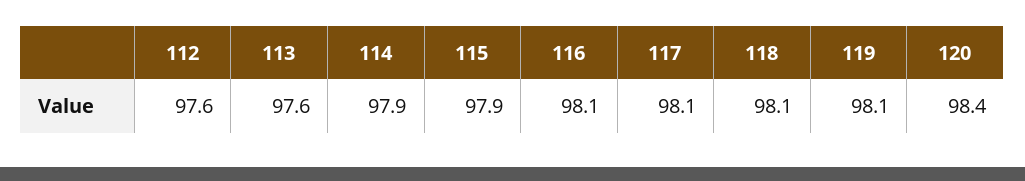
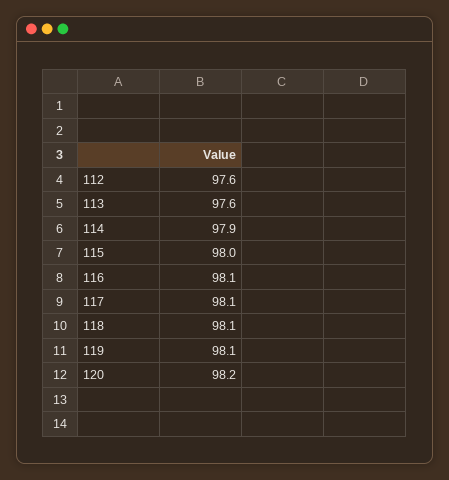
115: 97.9 -> 98
120: 98.4 -> 98.2

